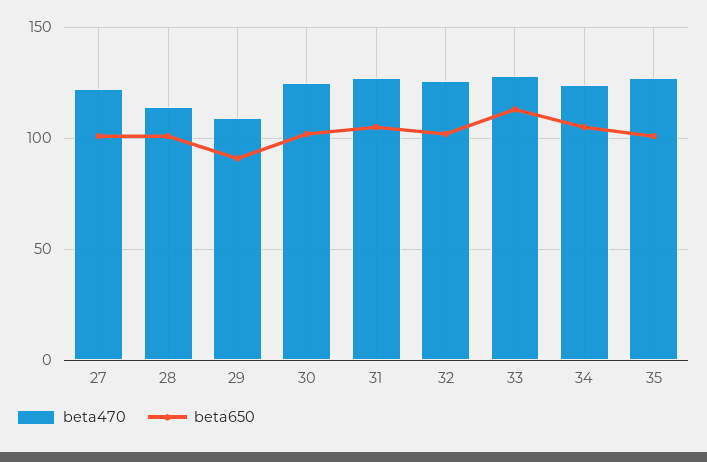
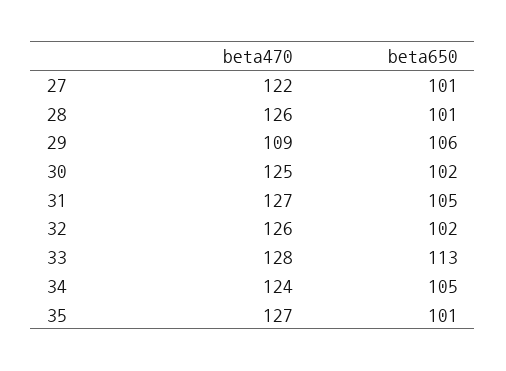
beta470, 28: 115 -> 126
beta650, 29: 90 -> 106

